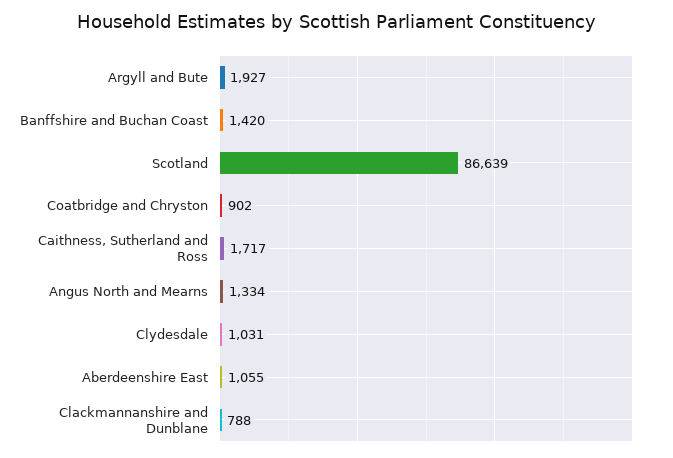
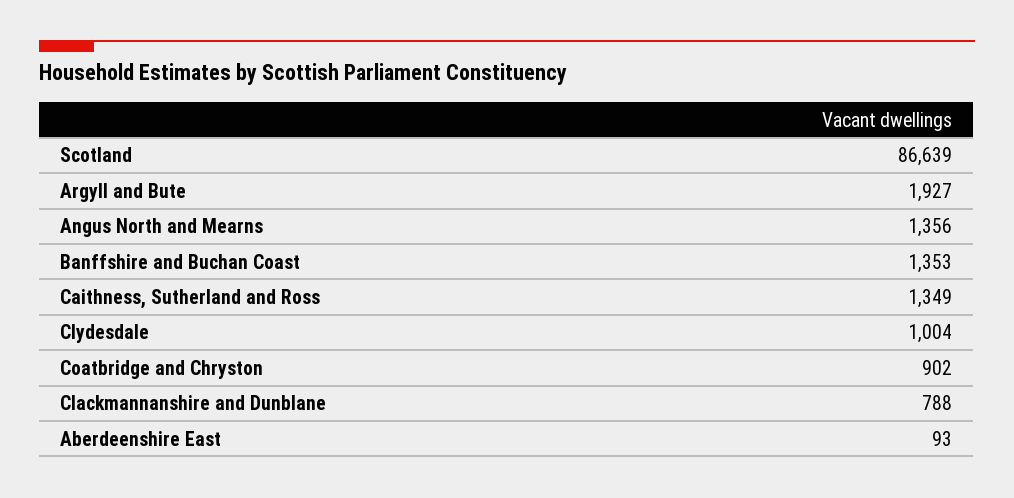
Banffshire and Buchan Coast: 1420 -> 1353
Caithness, Sutherland and Ross: 1717 -> 1349
Angus North and Mearns: 1334 -> 1356
Clydesdale: 1031 -> 1004
Aberdeenshire East: 1055 -> 93

